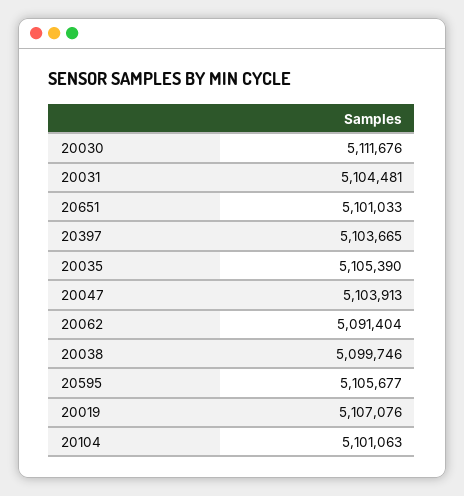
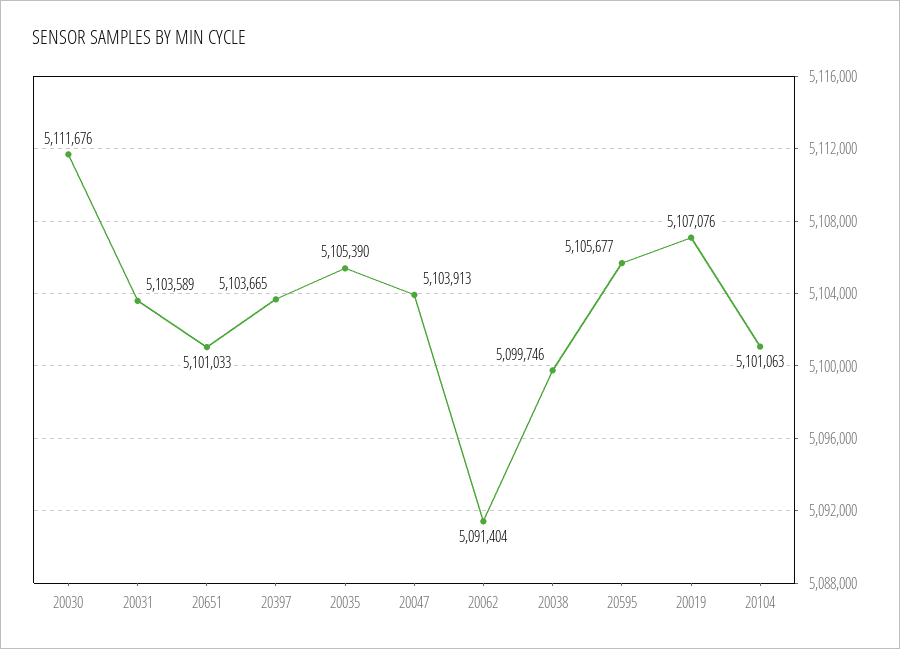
20031: 5104481 -> 5103589

